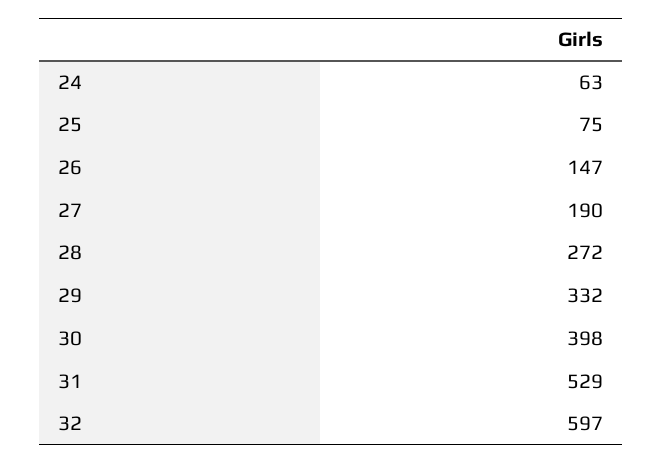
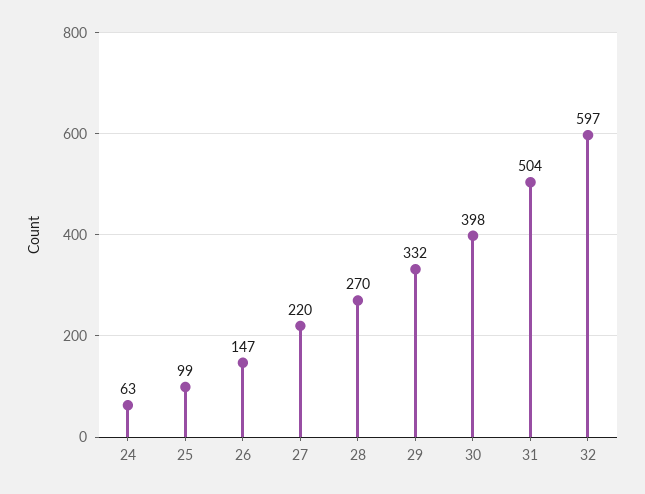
25: 75 -> 99
27: 190 -> 220
28: 272 -> 270
31: 529 -> 504

